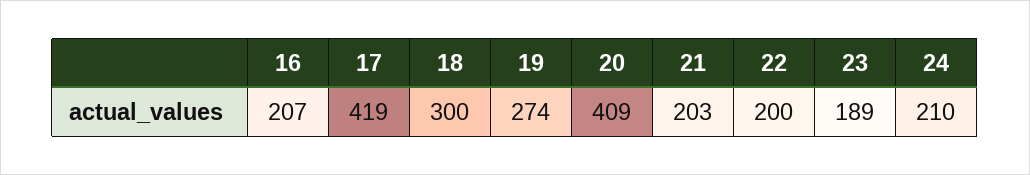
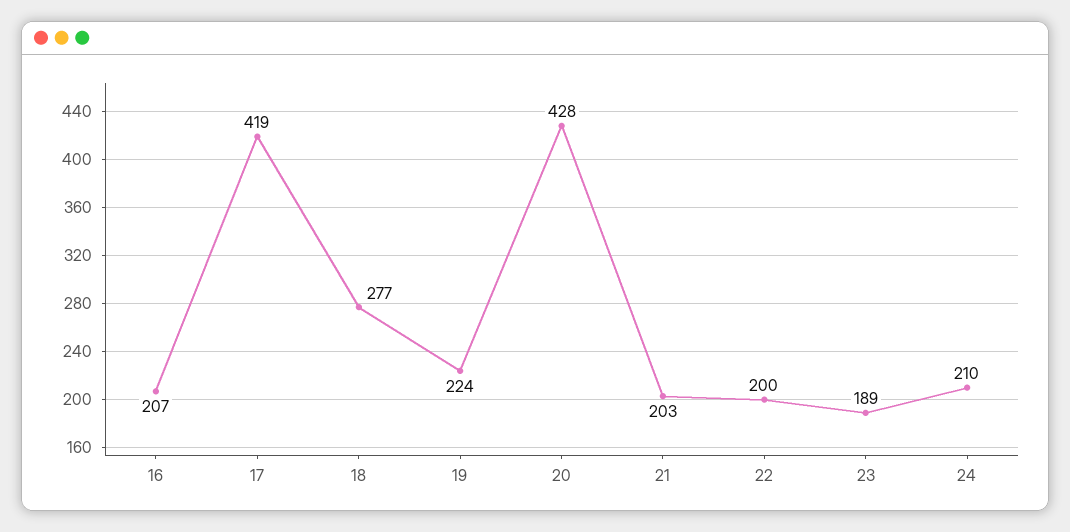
18: 300 -> 277
19: 274 -> 224
20: 409 -> 428

